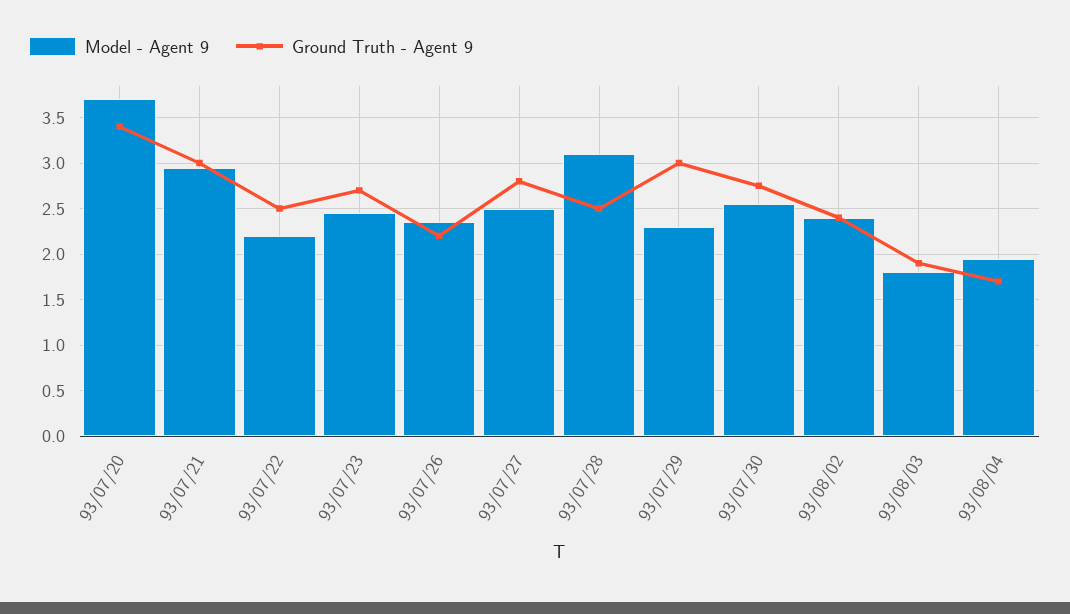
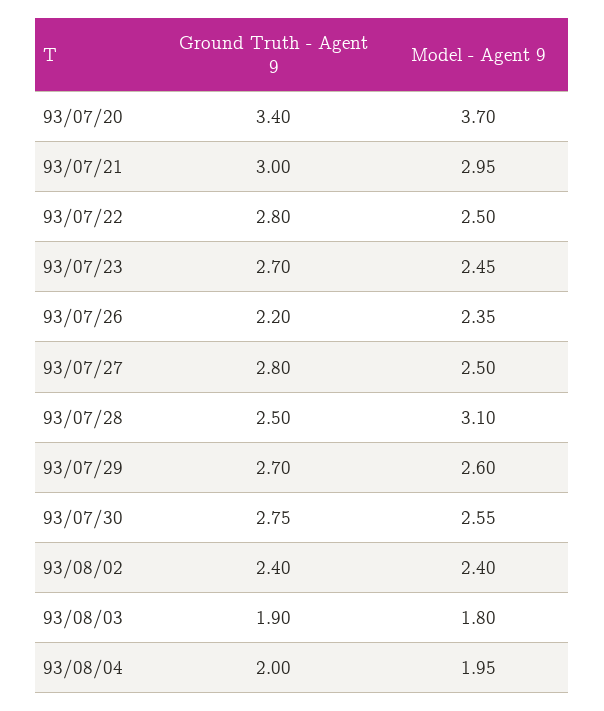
Model - Agent 9, 93/07/22: 2.2 -> 2.5
Ground Truth - Agent 9, 93/07/22: 2.5 -> 2.8
Model - Agent 9, 93/07/29: 2.3 -> 2.6
Ground Truth - Agent 9, 93/07/29: 3 -> 2.7
Ground Truth - Agent 9, 93/08/04: 1.7 -> 2

